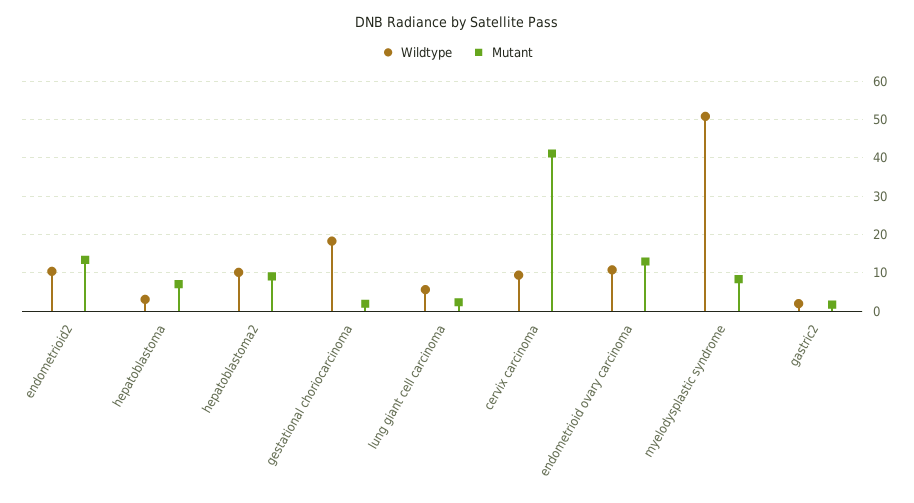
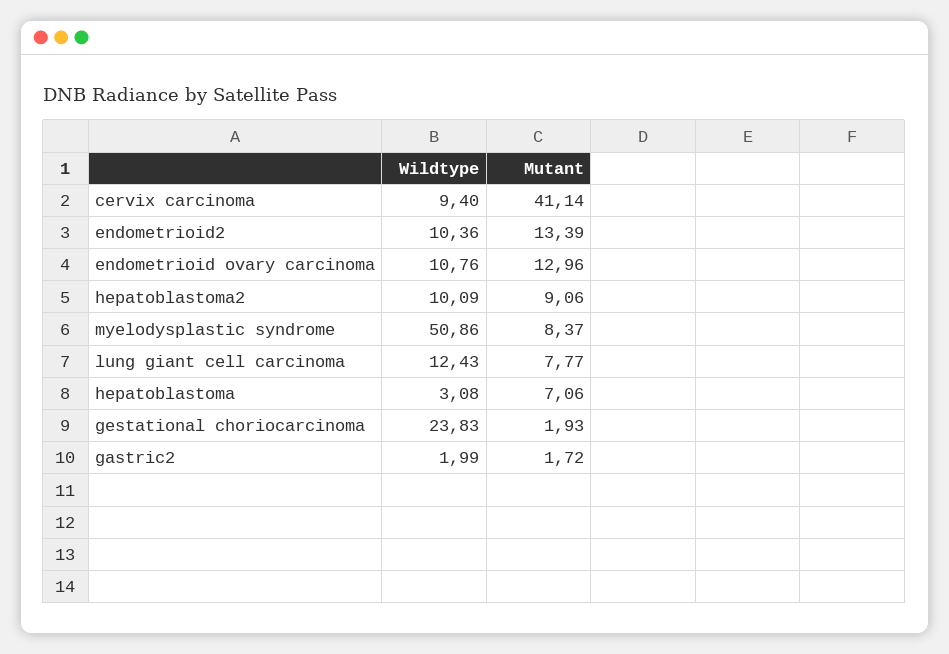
Wildtype, gestational choriocarcinoma: 18 -> 23.83
Wildtype, lung giant cell carcinoma: 6 -> 12.43
Mutant, lung giant cell carcinoma: 2 -> 7.77

